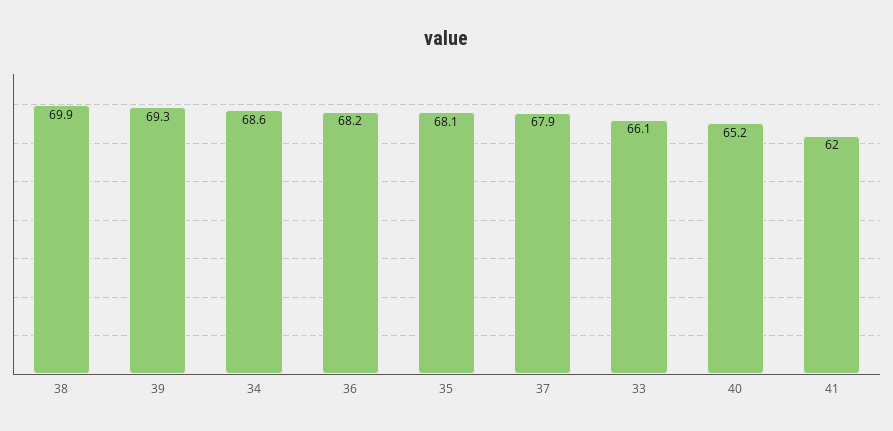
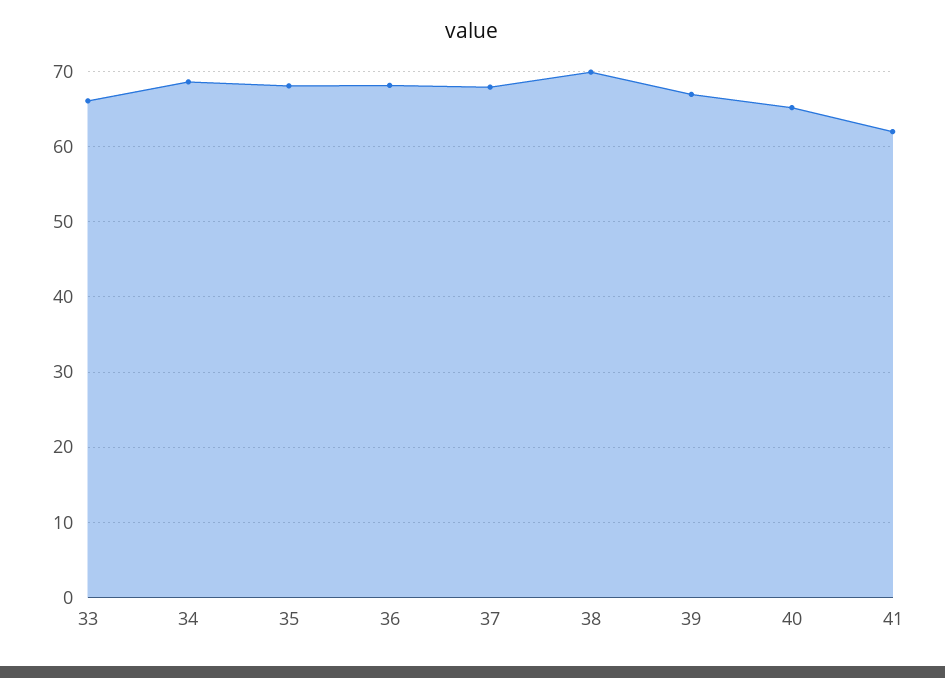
39: 69.3 -> 67

